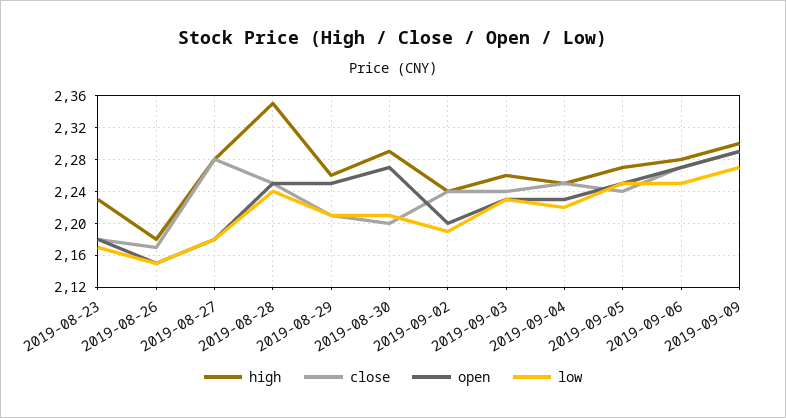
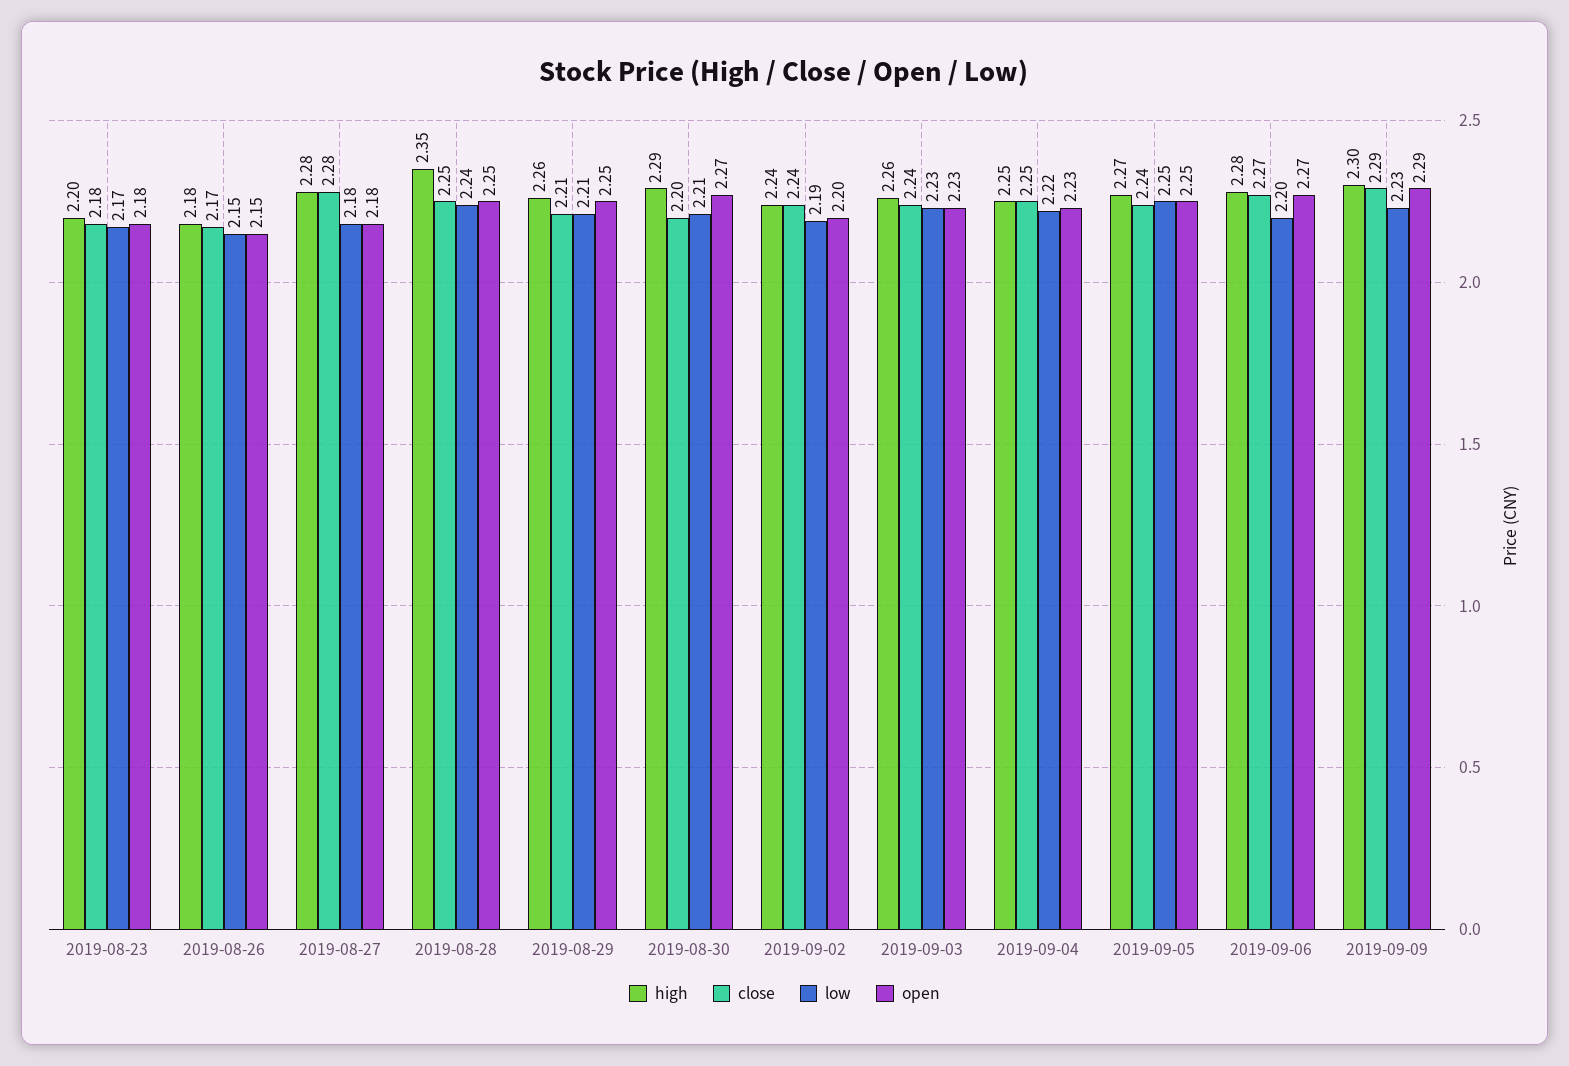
high, 2019-08-23: 2.23 -> 2.2
low, 2019-09-06: 2.25 -> 2.2
low, 2019-09-09: 2.27 -> 2.23

